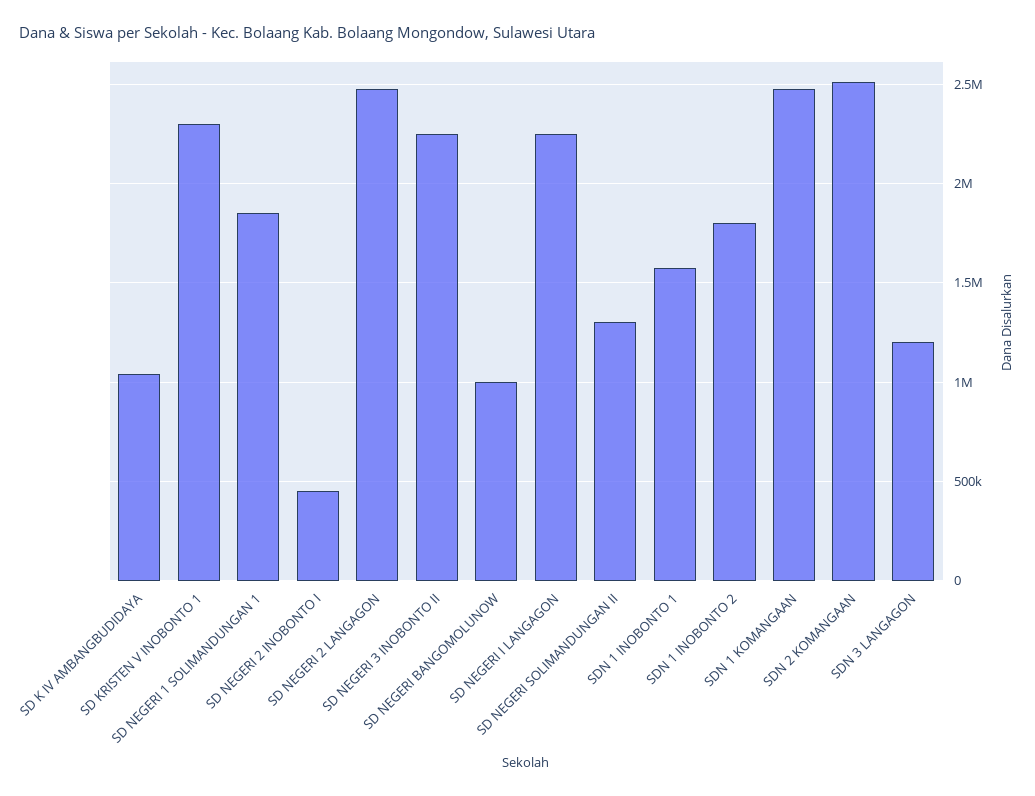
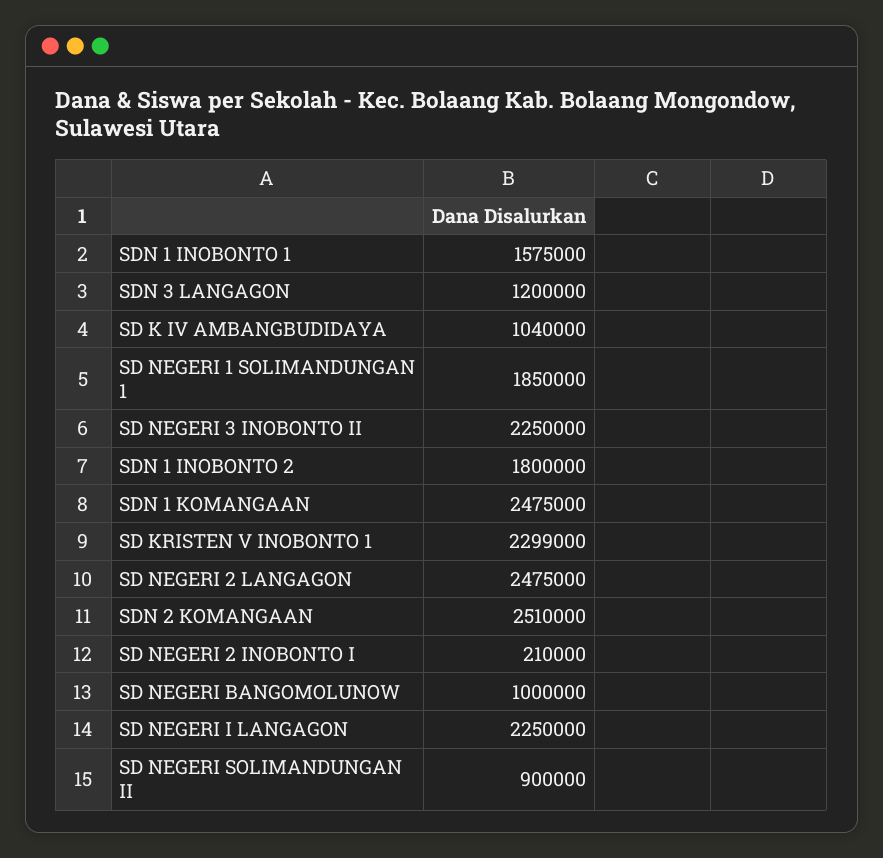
SD NEGERI 2 INOBONTO I: 450000 -> 210000
SD NEGERI SOLIMANDUNGAN II: 1300000 -> 900000

